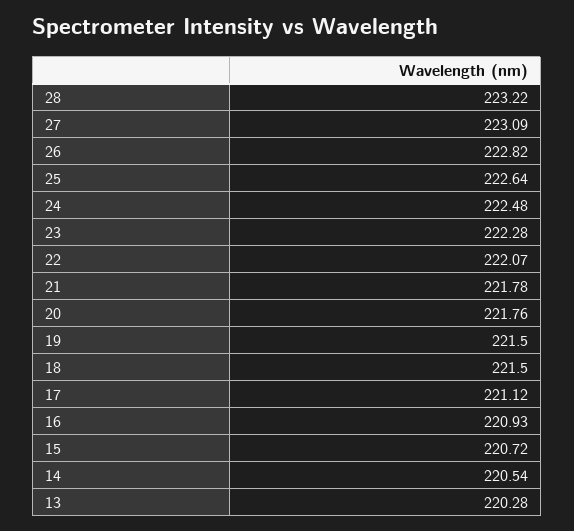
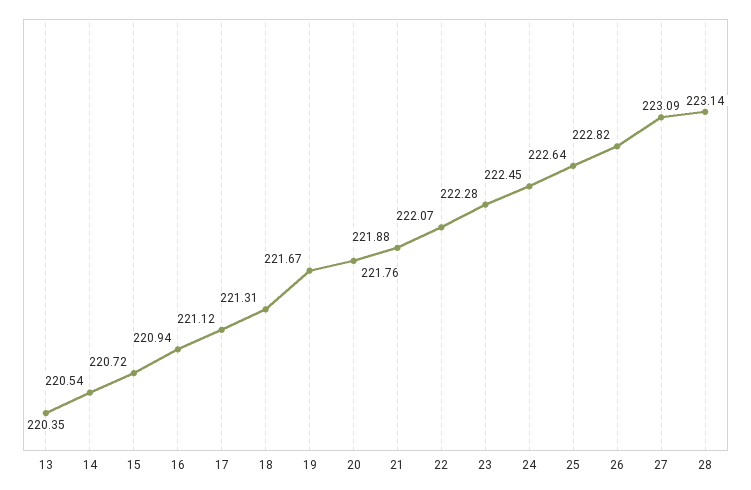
28: 223.22 -> 223.14
24: 222.48 -> 222.45
21: 221.78 -> 221.88
19: 221.5 -> 221.67
18: 221.5 -> 221.31
16: 220.93 -> 220.94
13: 220.28 -> 220.35

